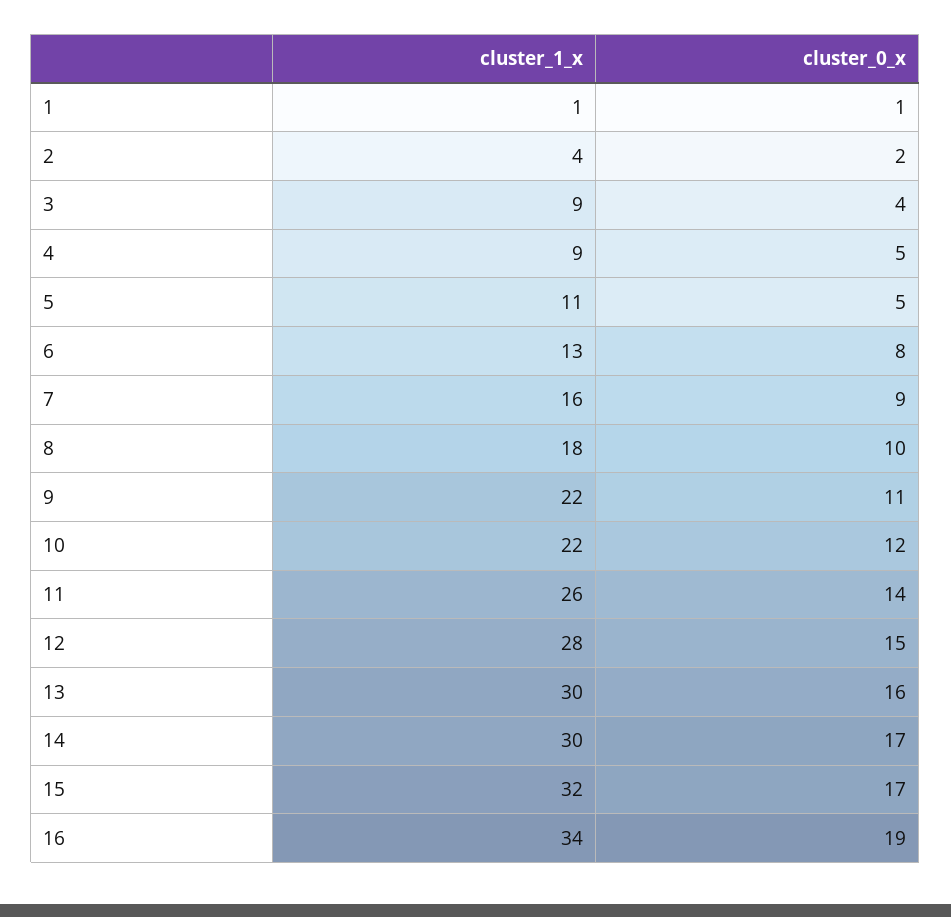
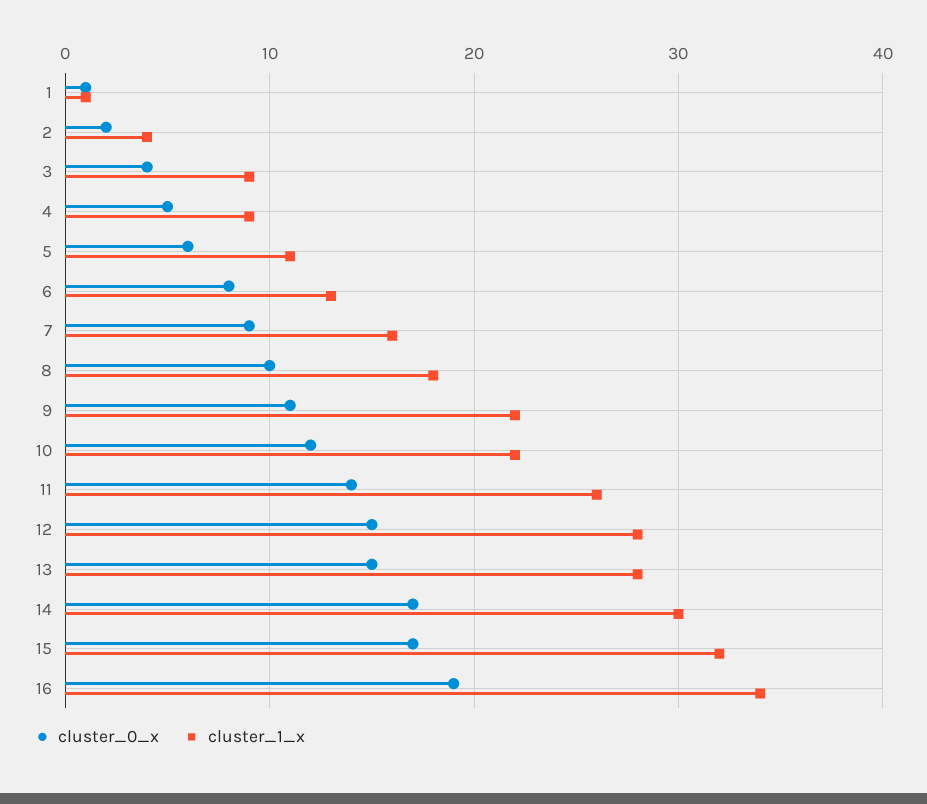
cluster_0_x, 5: 5 -> 6
cluster_1_x, 13: 30 -> 28
cluster_0_x, 13: 16 -> 15

